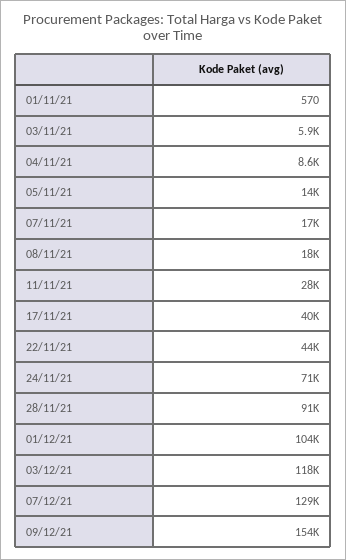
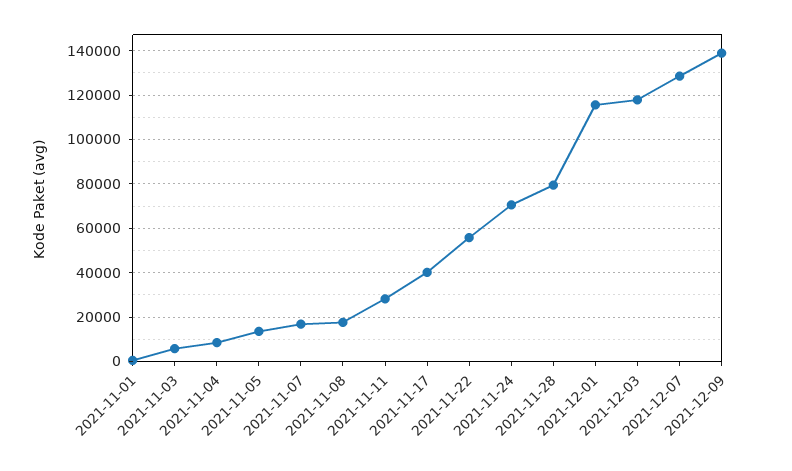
22/11/21: 44000 -> 55000
28/11/21: 91000 -> 80000
01/12/21: 104000 -> 115000
09/12/21: 154000 -> 140000

